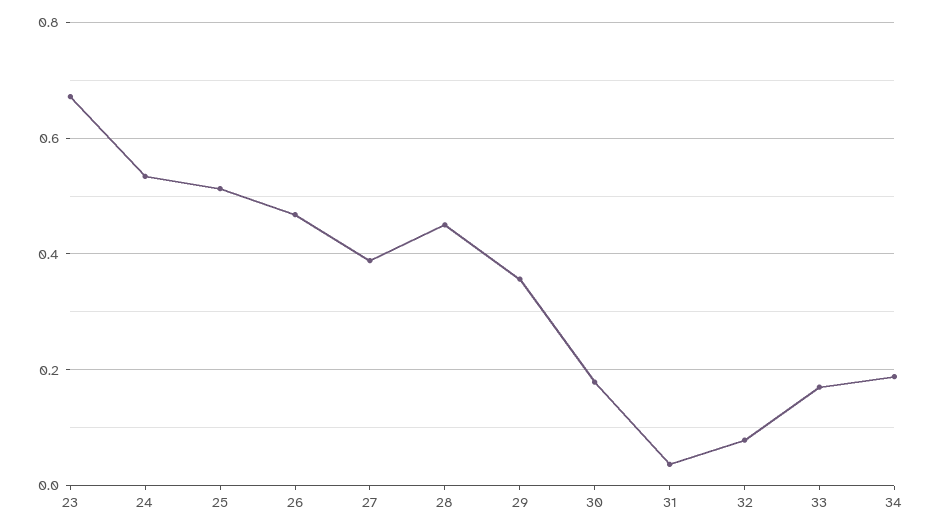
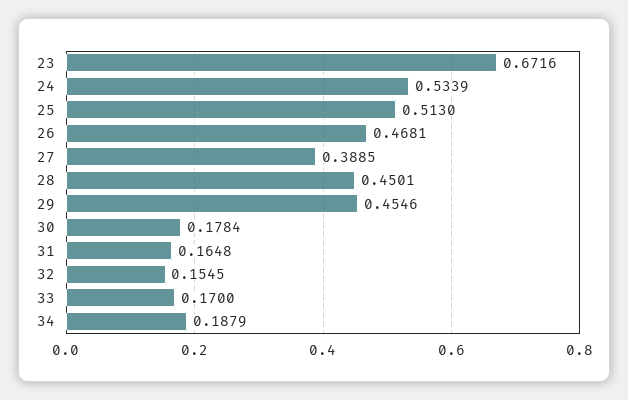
29: 0.36 -> 0.4546
31: 0.04 -> 0.1648
32: 0.08 -> 0.1545

